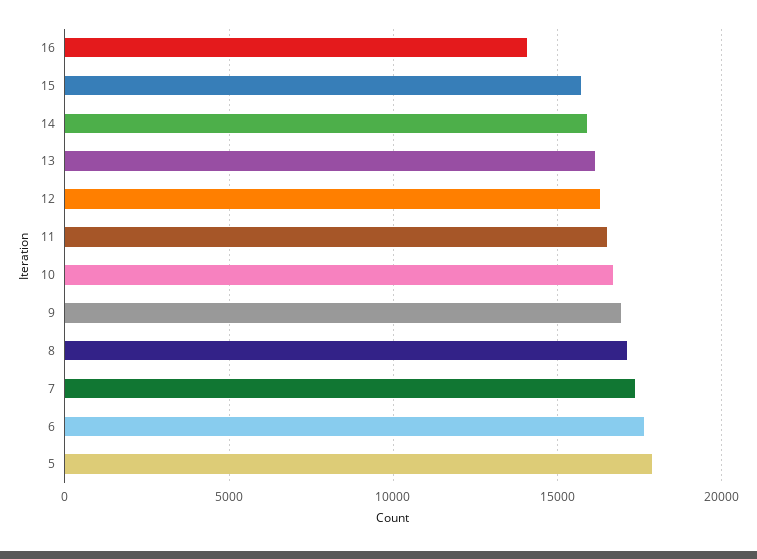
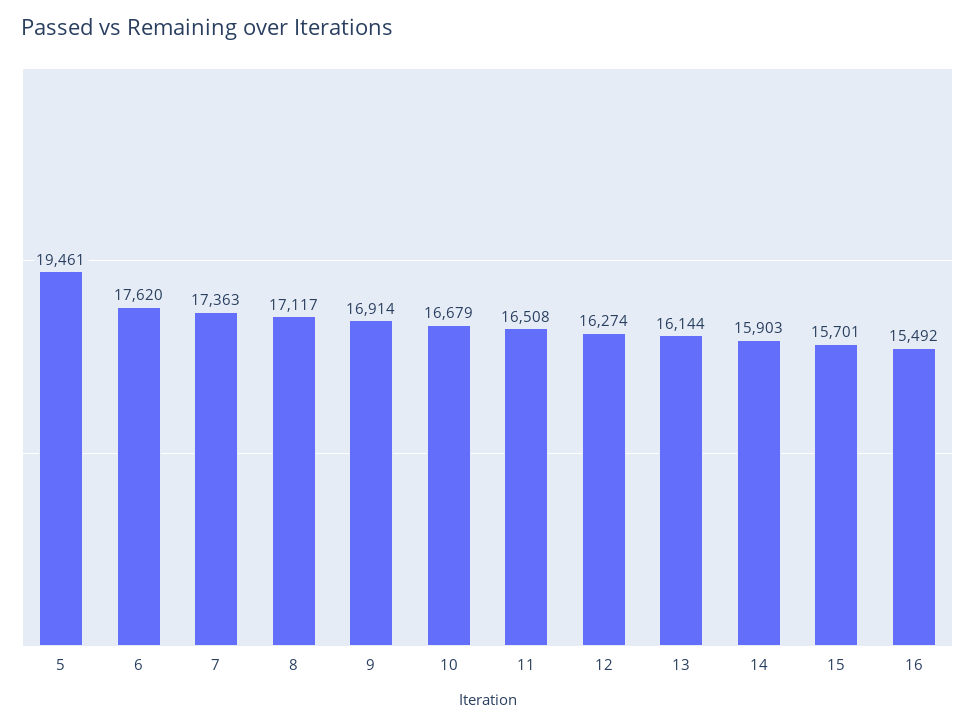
16: 14000 -> 15492
5: 18000 -> 19461

